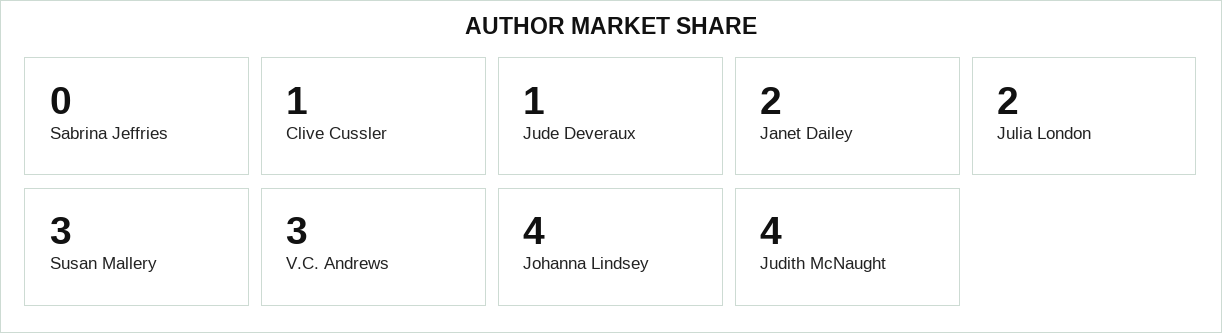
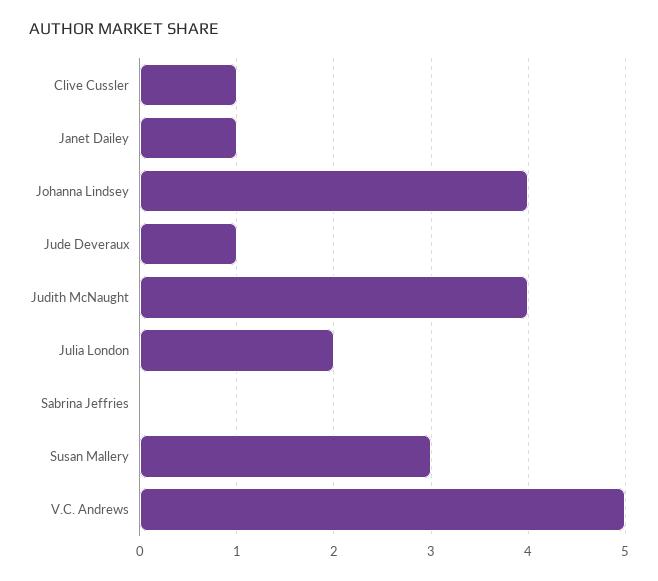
Janet Dailey: 2 -> 1
V.C. Andrews: 3 -> 5

